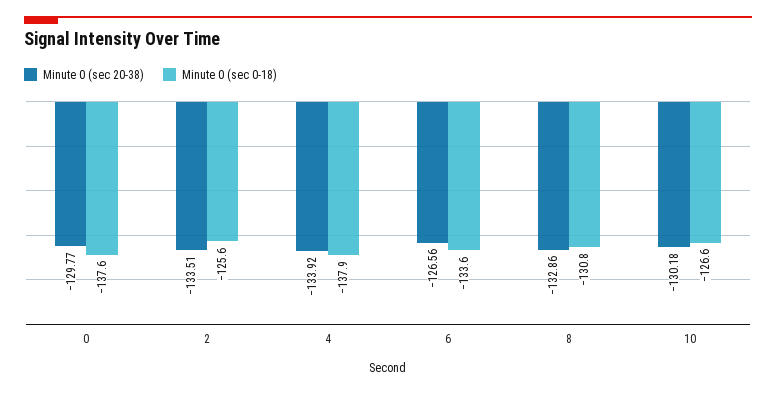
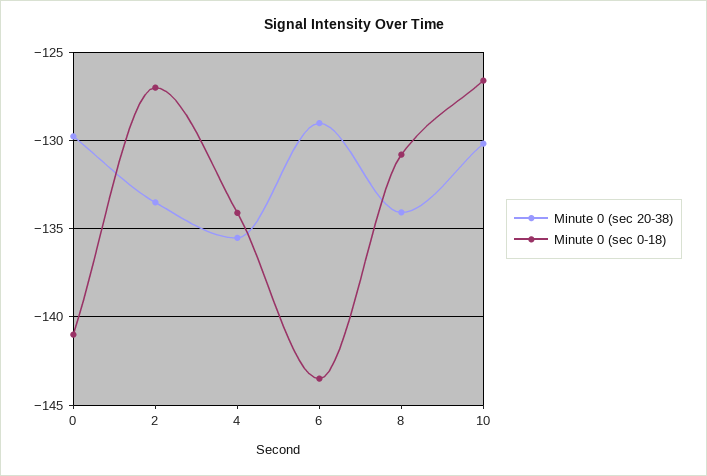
Minute 0 (sec 0-18), 0: -137.6 -> -141
Minute 0 (sec 0-18), 2: -125.6 -> -127
Minute 0 (sec 20-38), 4: -133.92 -> -135.5
Minute 0 (sec 0-18), 4: -137.9 -> -134
Minute 0 (sec 20-38), 6: -126.56 -> -129
Minute 0 (sec 0-18), 6: -133.6 -> -143.5
Minute 0 (sec 20-38), 8: -132.86 -> -134

